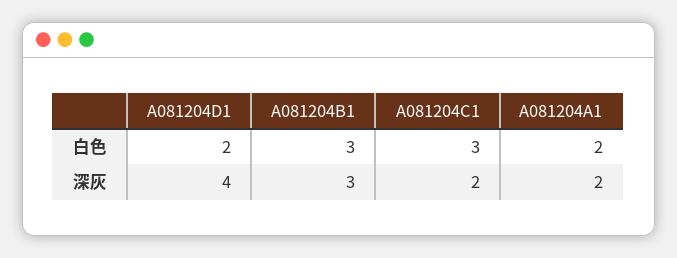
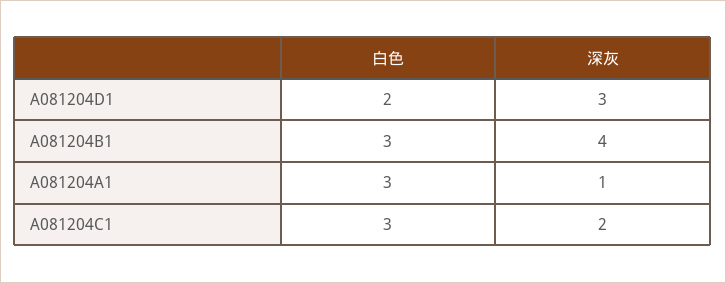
A081204A1, 白色: 2 -> 3
A081204D1, 深灰: 4 -> 3
A081204B1, 深灰: 3 -> 4
A081204A1, 深灰: 2 -> 1

